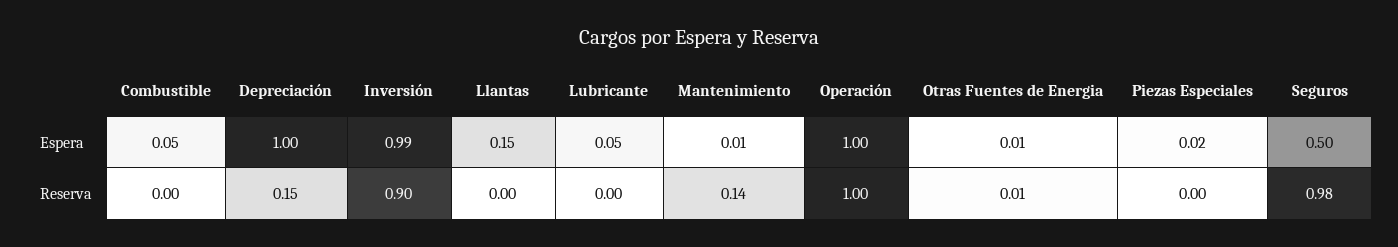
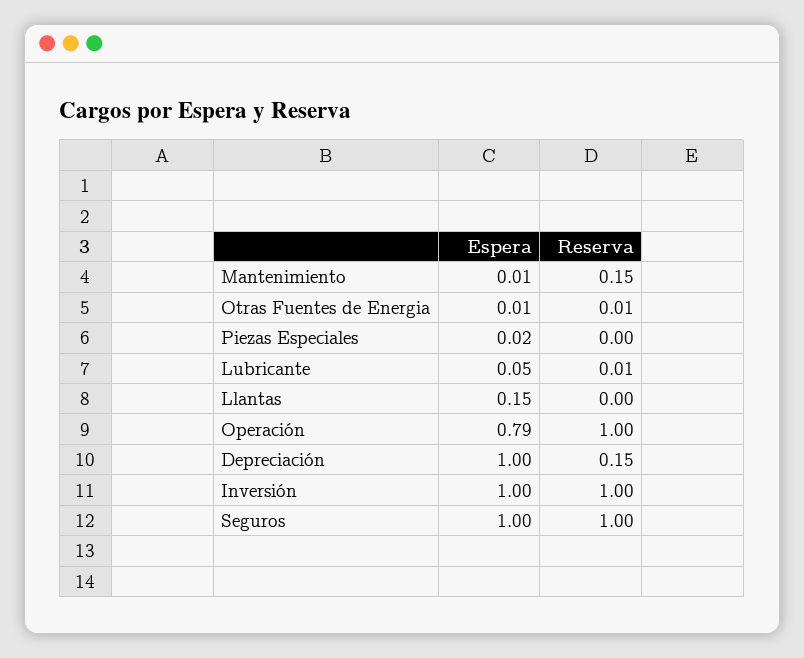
Combustible, Espera: 0.05 -> none
Inversión, Espera: 0.99 -> 1
Operación, Espera: 1 -> 0.79
Seguros, Espera: 0.5 -> 1
Combustible, Reserva: 0 -> none
Inversión, Reserva: 0.9 -> 1
Lubricante, Reserva: 0 -> 0.01
Mantenimiento, Reserva: 0.14 -> 0.15
Seguros, Reserva: 0.98 -> 1

